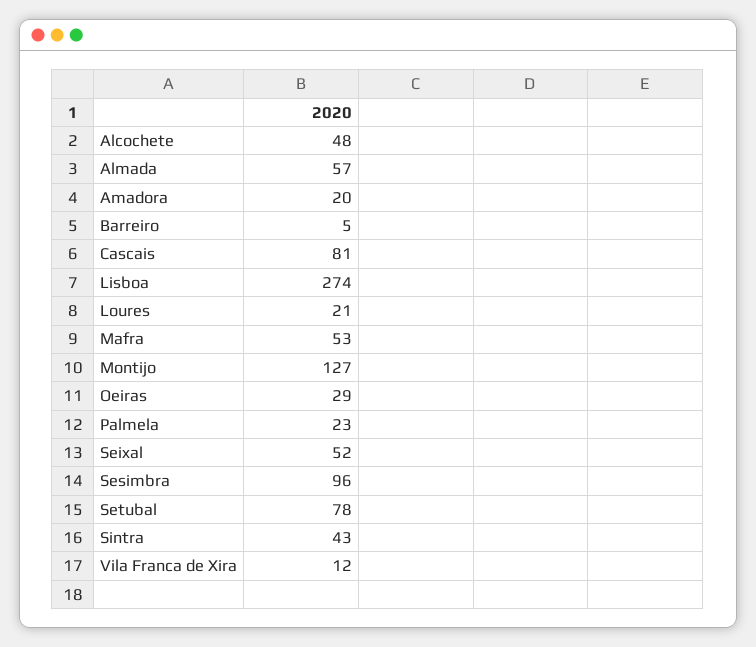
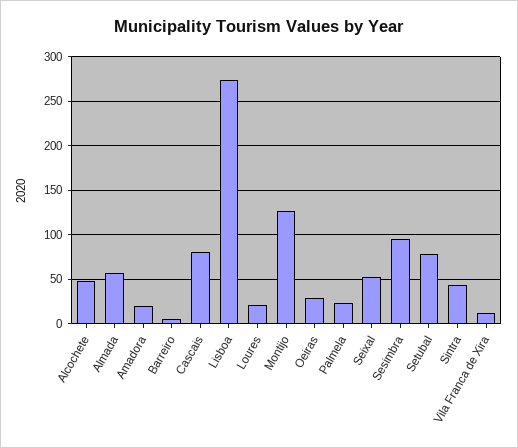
Mafra: 53 -> none

